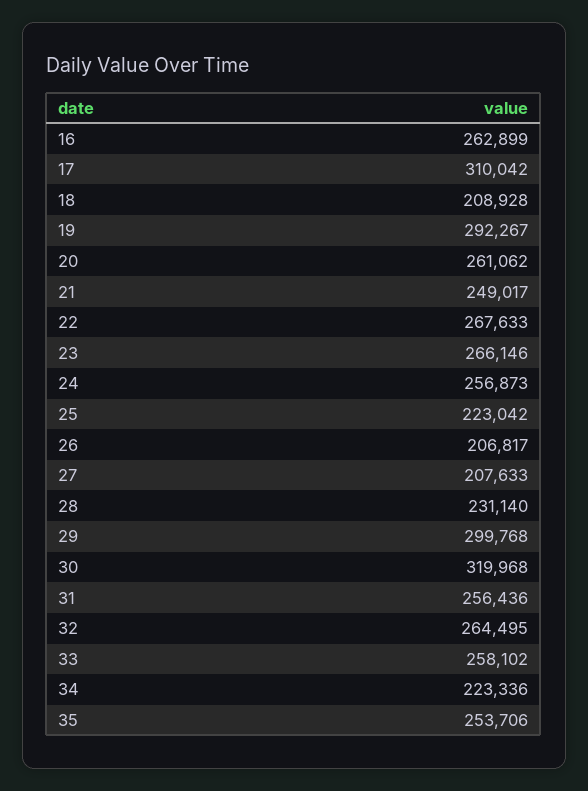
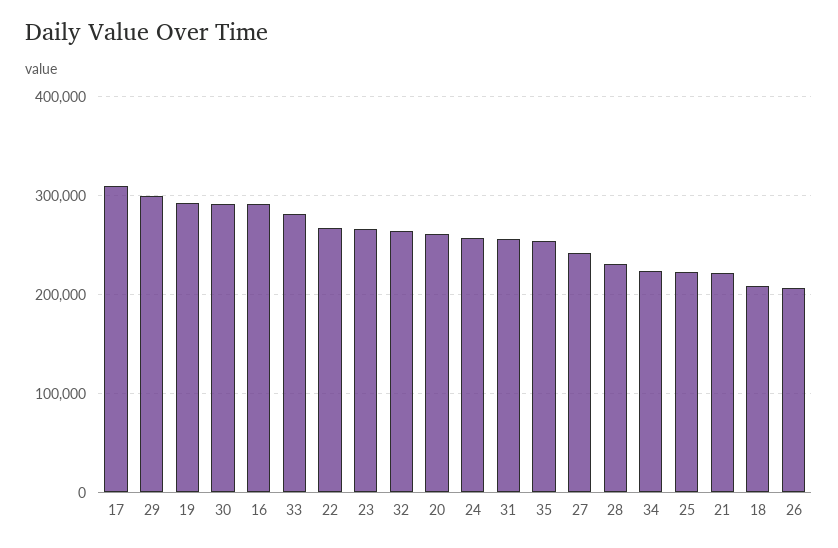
16: 262899 -> 290000
21: 249017 -> 220000
27: 207633 -> 240000
30: 319968 -> 290000
33: 258102 -> 280000

